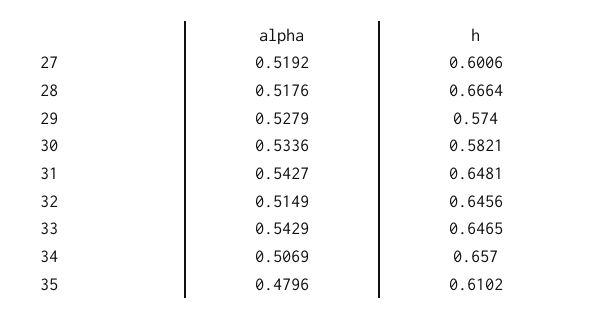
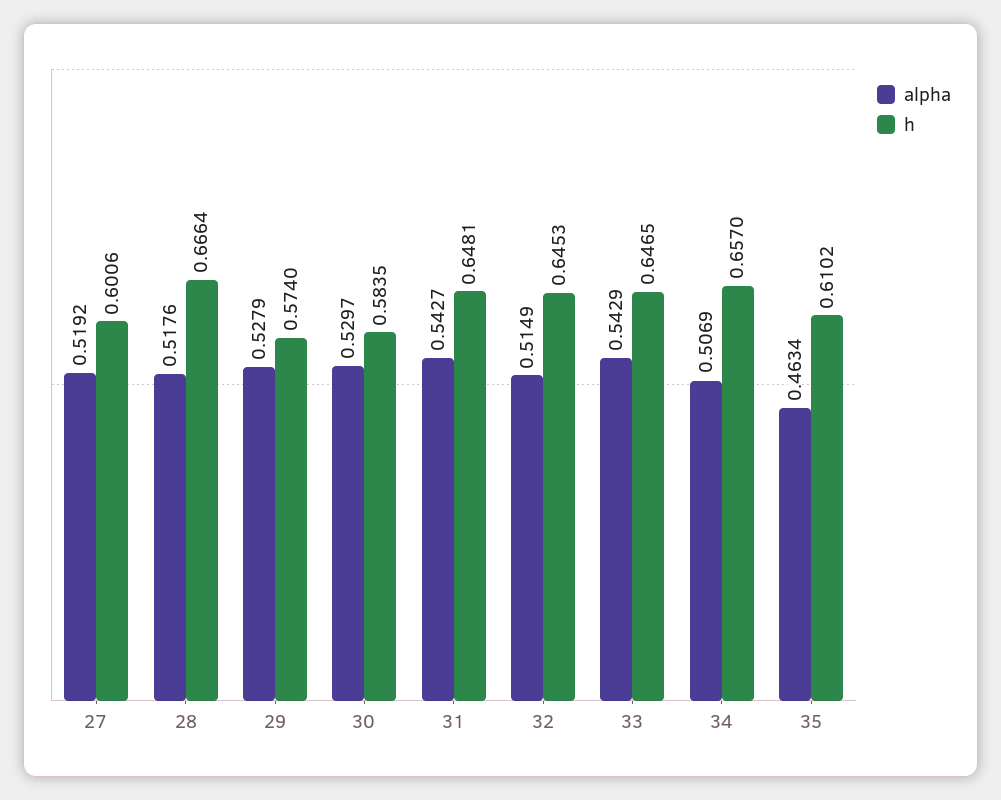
alpha, 30: 0.5336 -> 0.5297
h, 30: 0.5821 -> 0.5835
h, 32: 0.6456 -> 0.6453
alpha, 35: 0.4796 -> 0.4634

